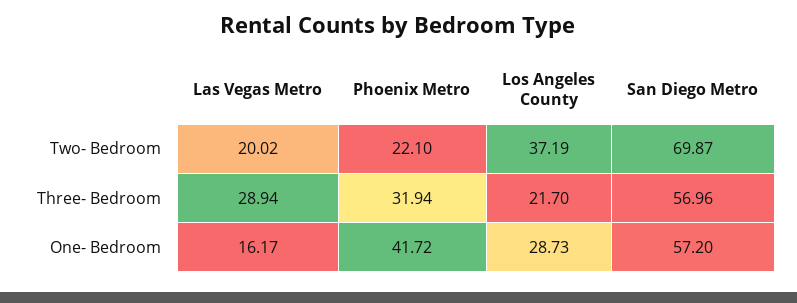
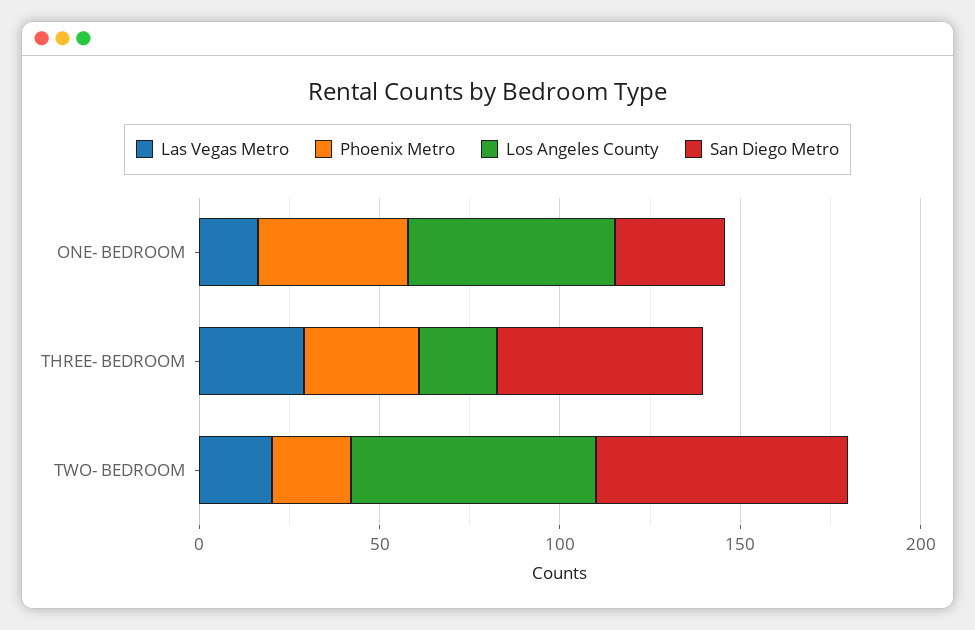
Los Angeles County, Two- Bedroom: 37.19 -> 70
Los Angeles County, One- Bedroom: 28.73 -> 60
San Diego Metro, One- Bedroom: 57.2 -> 30

